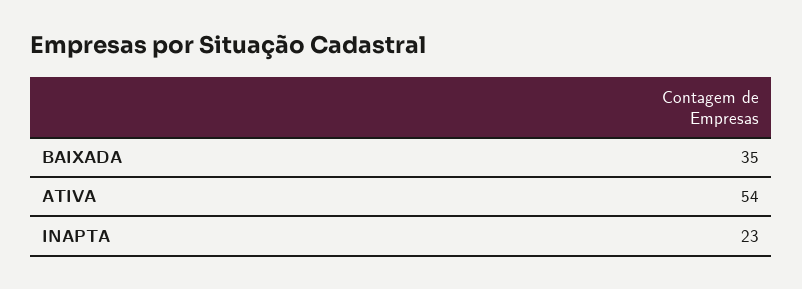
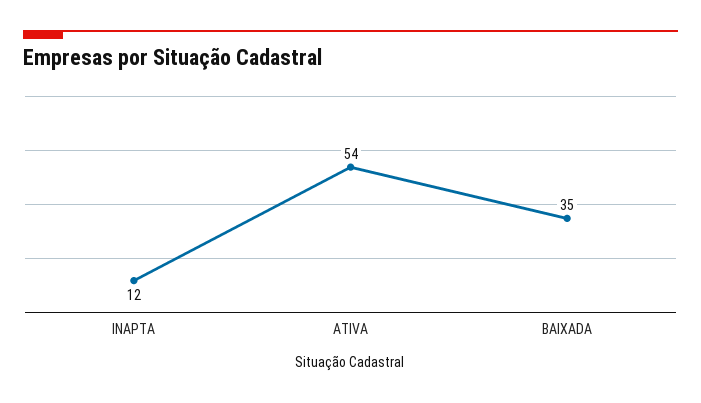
INAPTA: 23 -> 12

